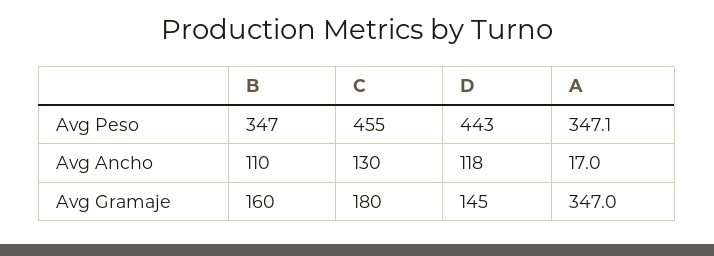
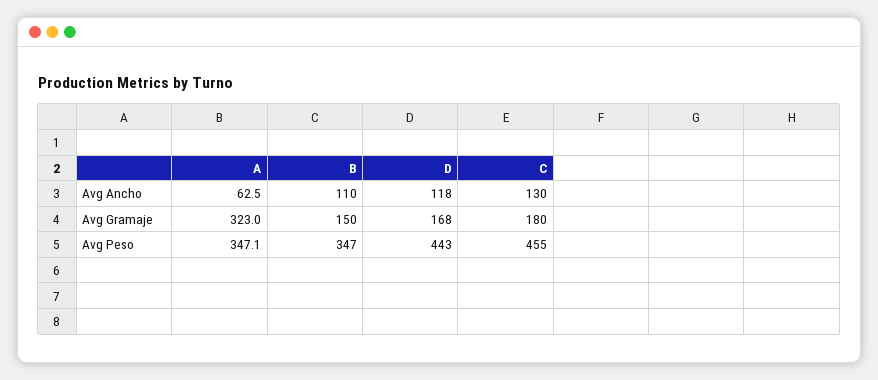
A, Avg Ancho: 17 -> 62.5
B, Avg Gramaje: 160 -> 150
D, Avg Gramaje: 145 -> 168
A, Avg Gramaje: 347 -> 323

